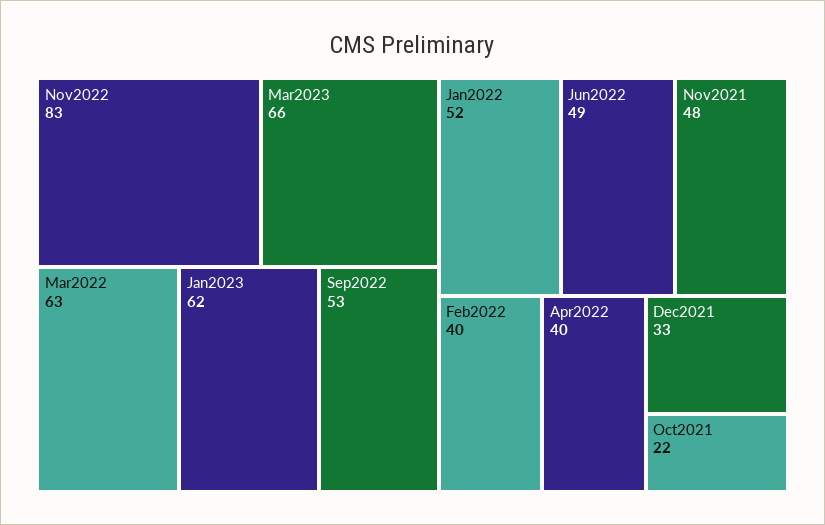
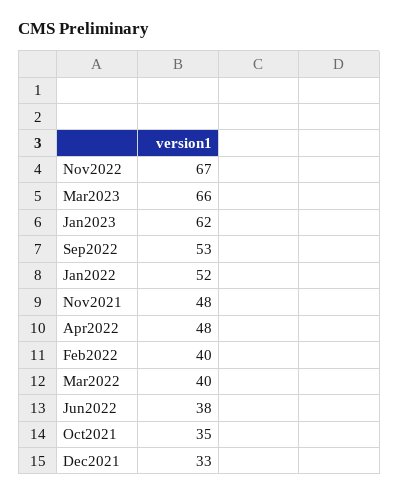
Nov2022: 83 -> 67
Mar2022: 63 -> 40
Jun2022: 49 -> 38
Apr2022: 40 -> 48
Oct2021: 22 -> 35

